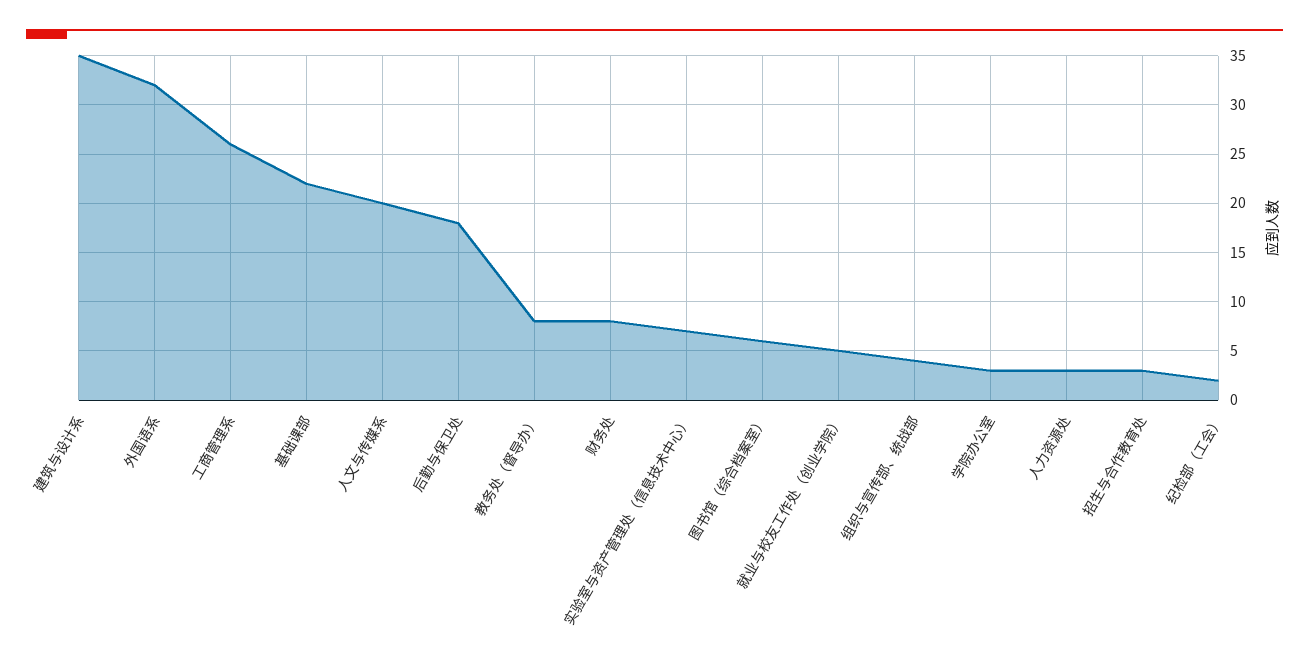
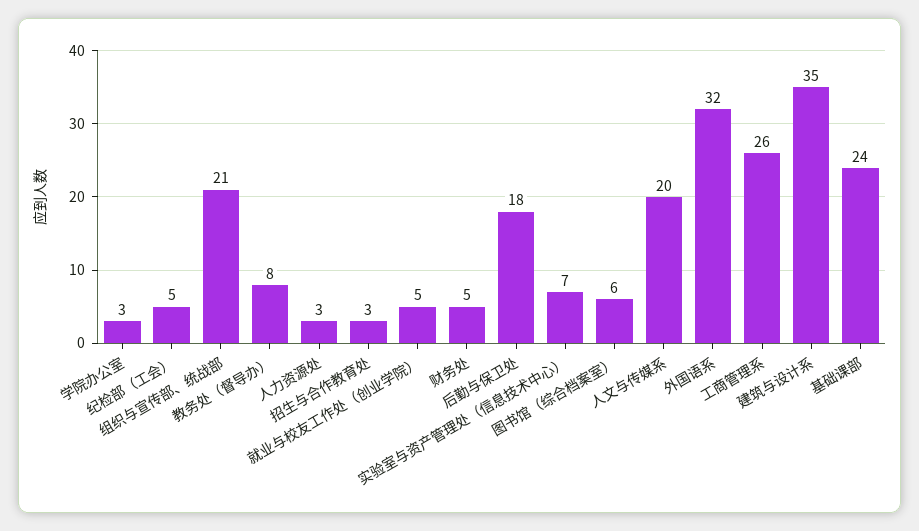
基础课部: 22 -> 24
财务处: 8 -> 5
组织与宣传部、统战部: 4 -> 21
纪检部（工会）: 2 -> 5

